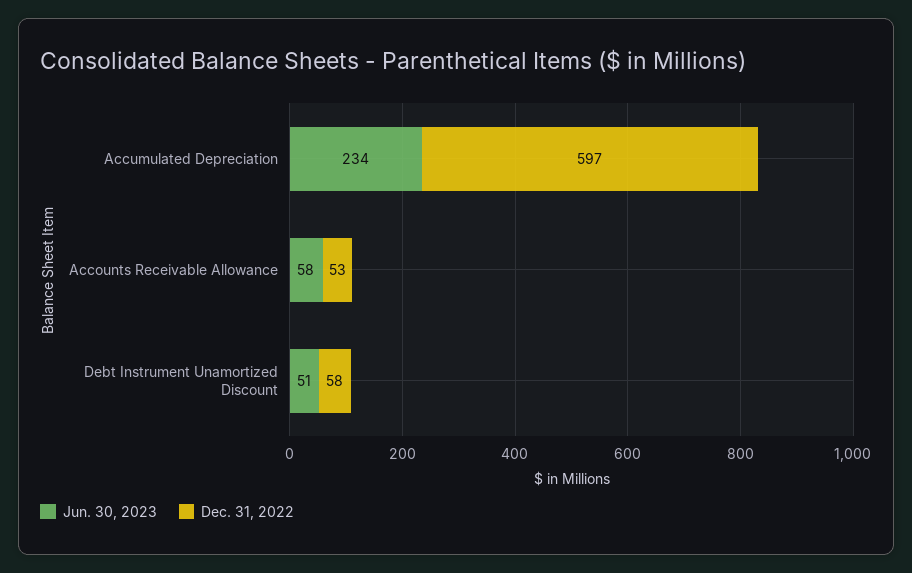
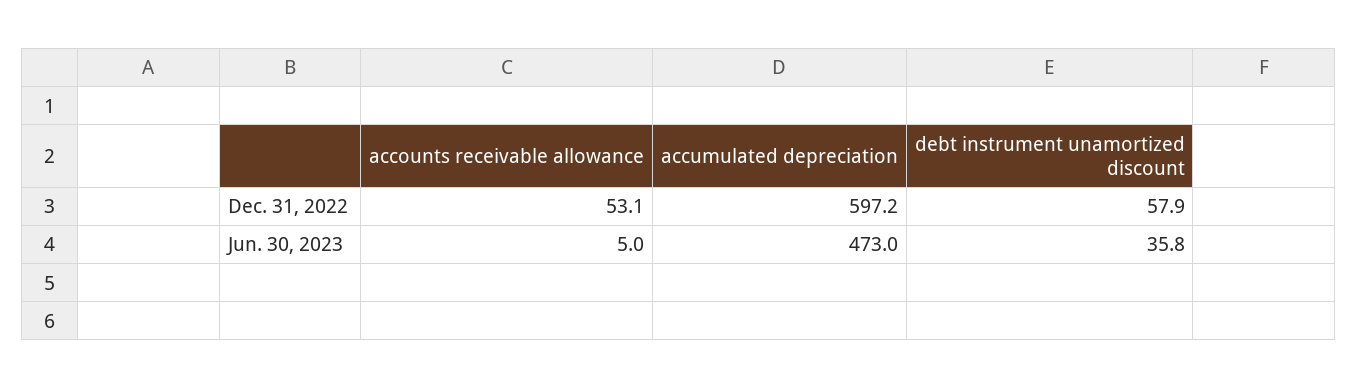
Jun. 30, 2023, Accumulated Depreciation: 234 -> 473
Jun. 30, 2023, Accounts Receivable Allowance: 58 -> 5
Jun. 30, 2023, Debt Instrument Unamortized Discount: 51 -> 35.8

